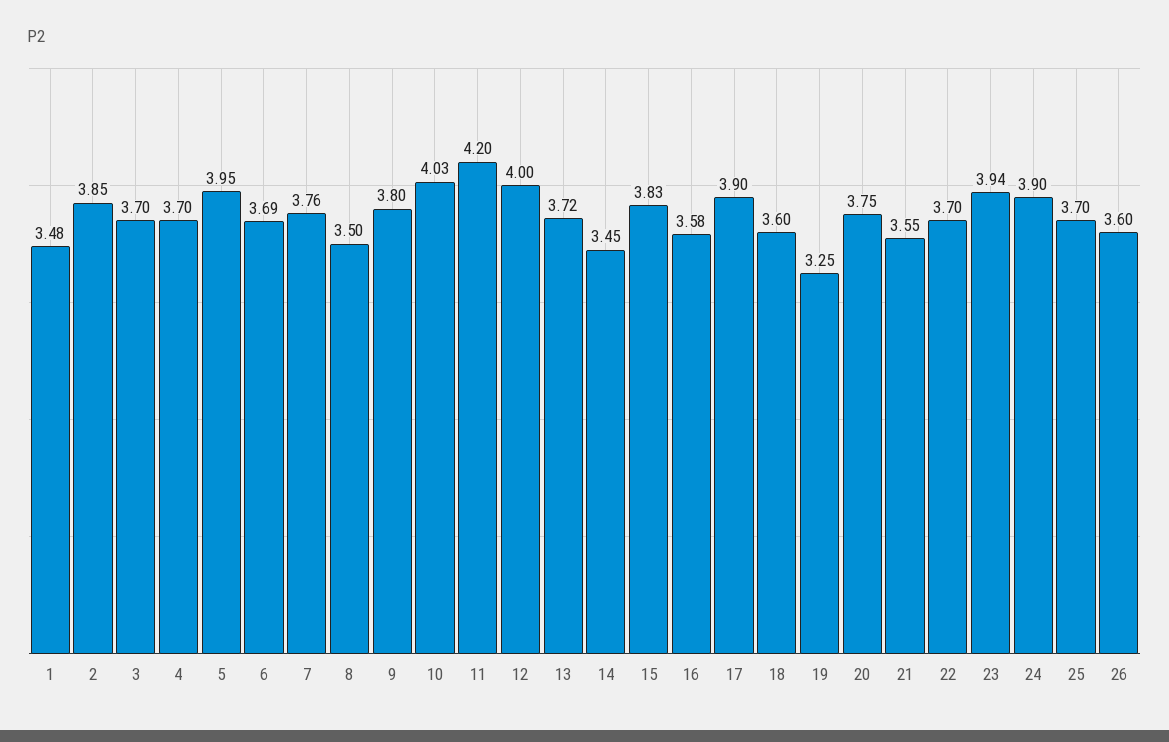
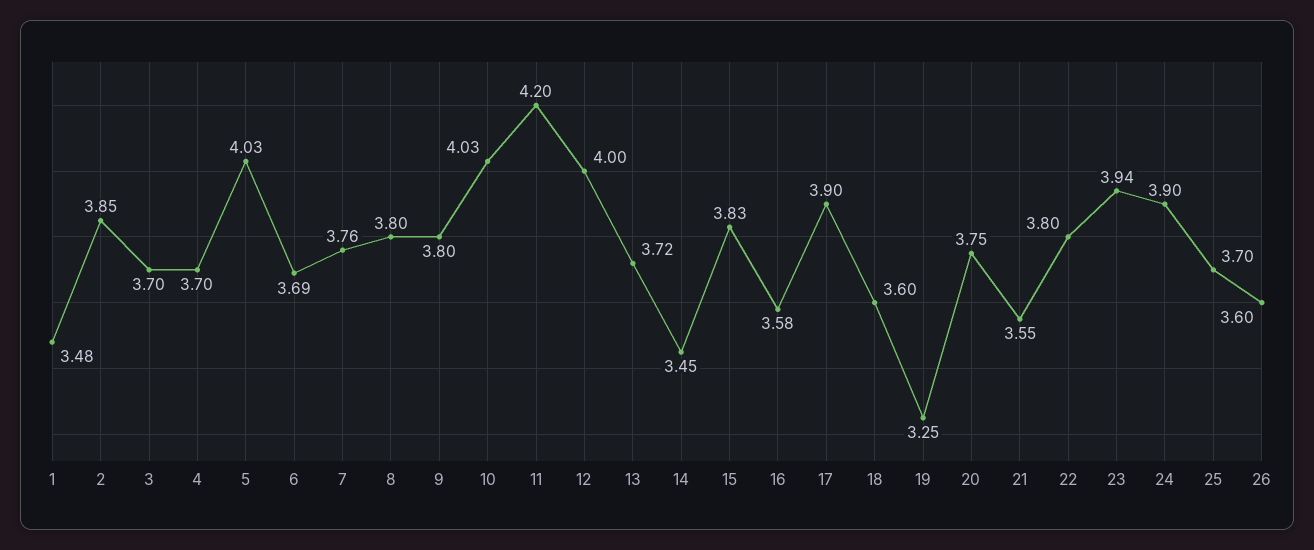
5: 3.95 -> 4.03
8: 3.5 -> 3.8
22: 3.7 -> 3.8

